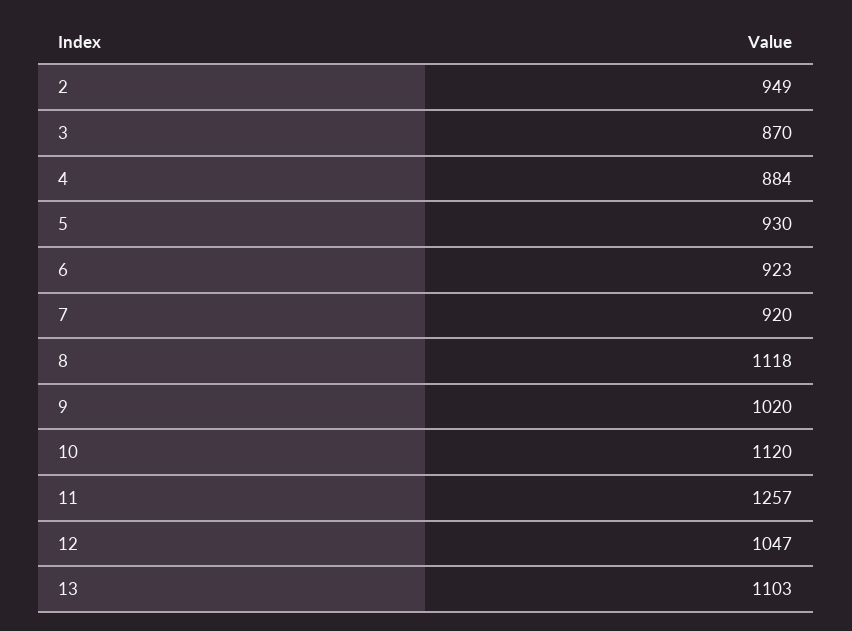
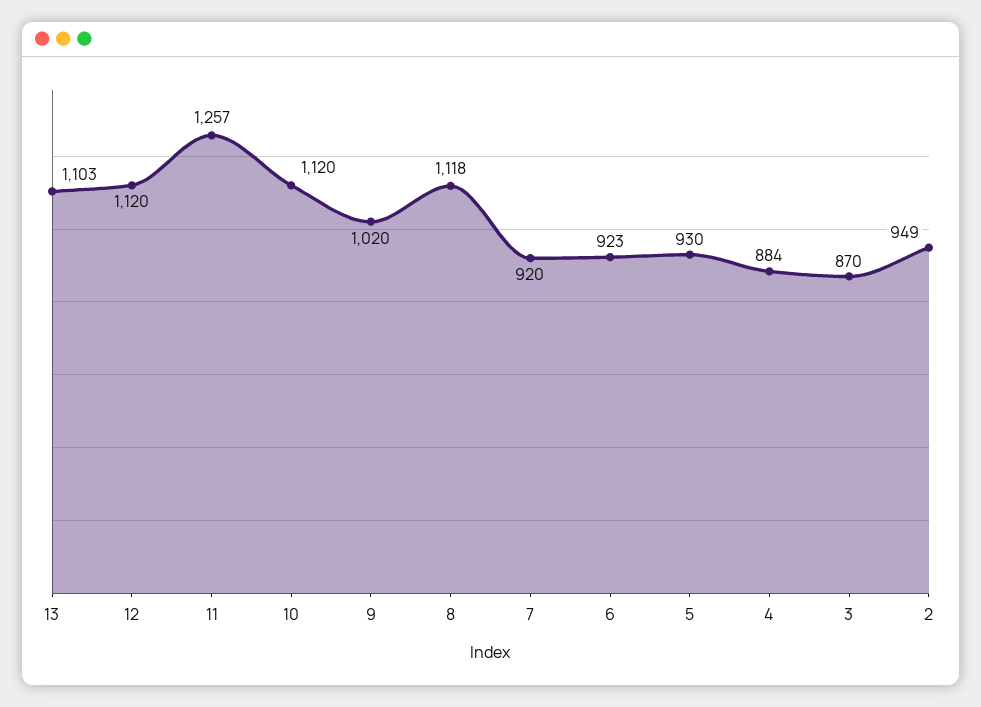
12: 1047 -> 1120

